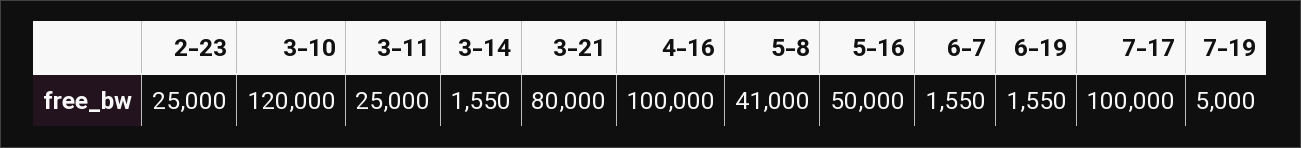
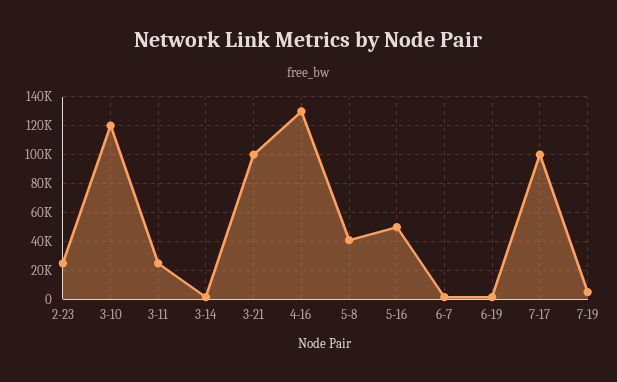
3-21: 80000 -> 100000
4-16: 100000 -> 130000

